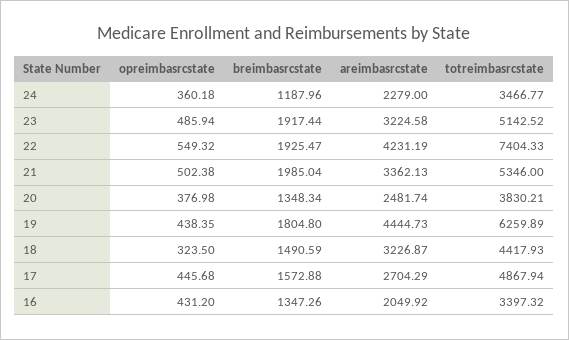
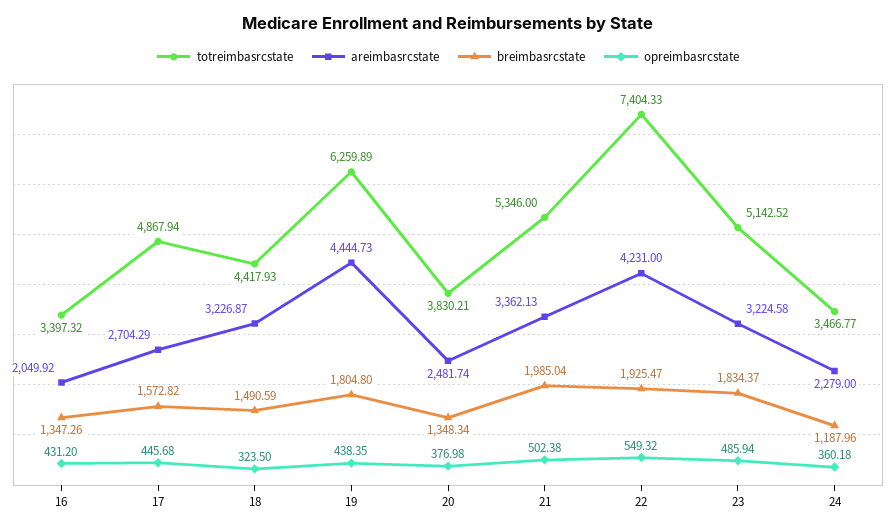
breimbasrcstate, 23: 1917.44 -> 1834.37
areimbasrcstate, 22: 4231.19 -> 4231
breimbasrcstate, 17: 1572.88 -> 1572.82

